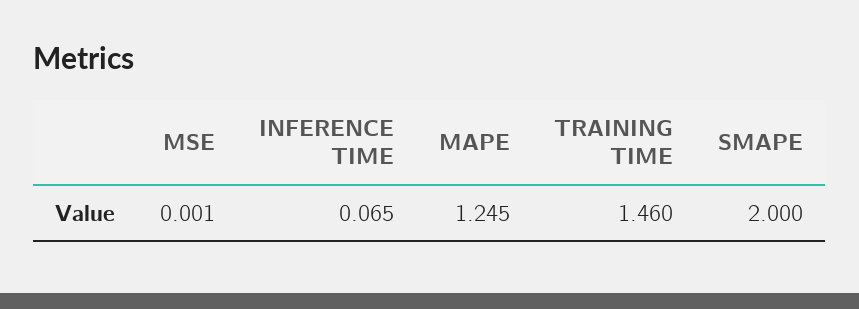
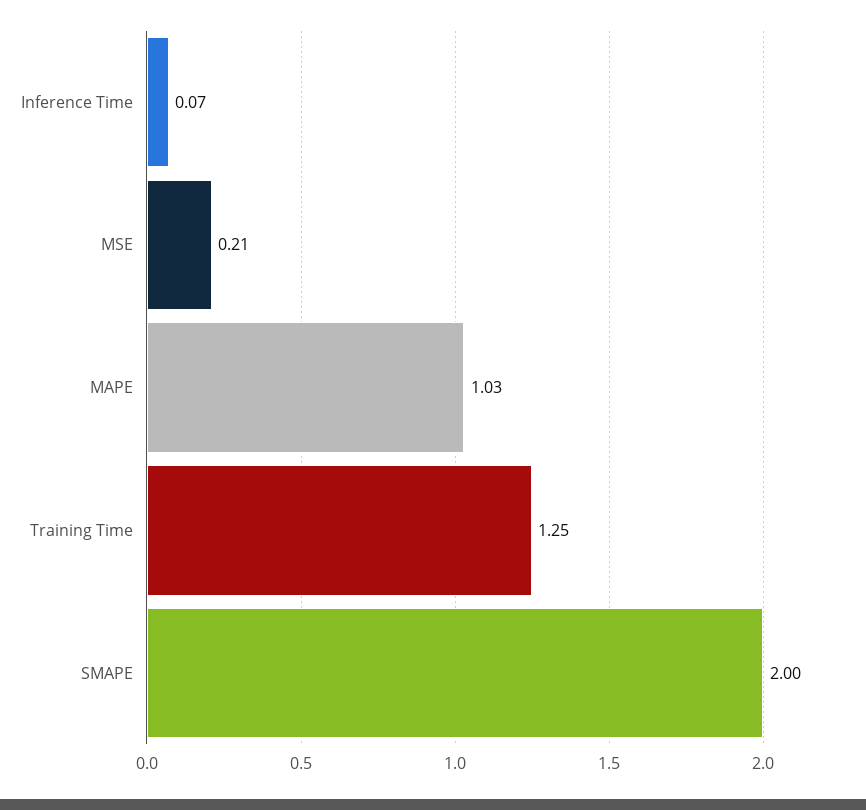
MSE: 0.001 -> 0.21
MAPE: 1.245 -> 1.03
TRAINING TIME: 1.46 -> 1.25

